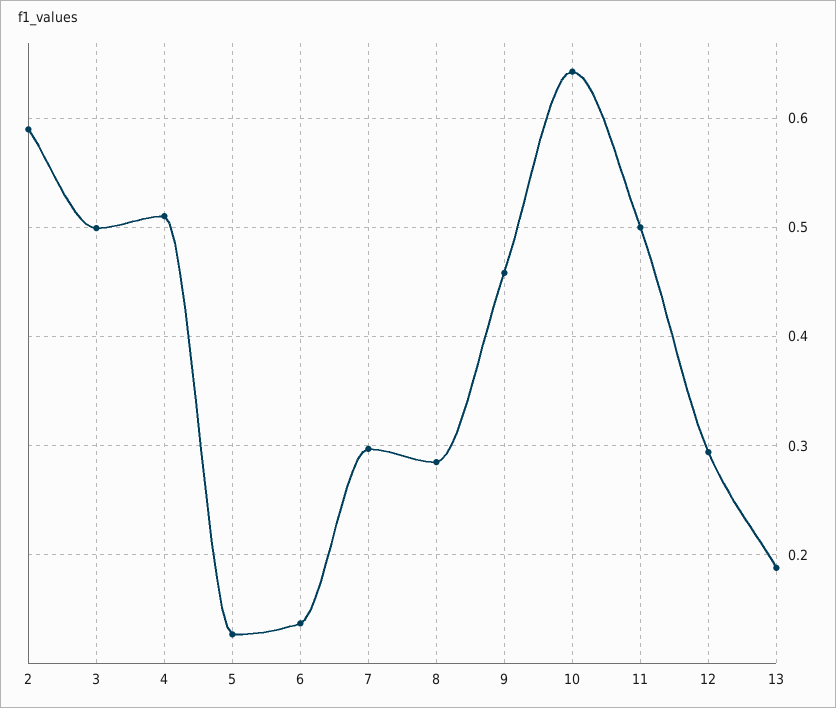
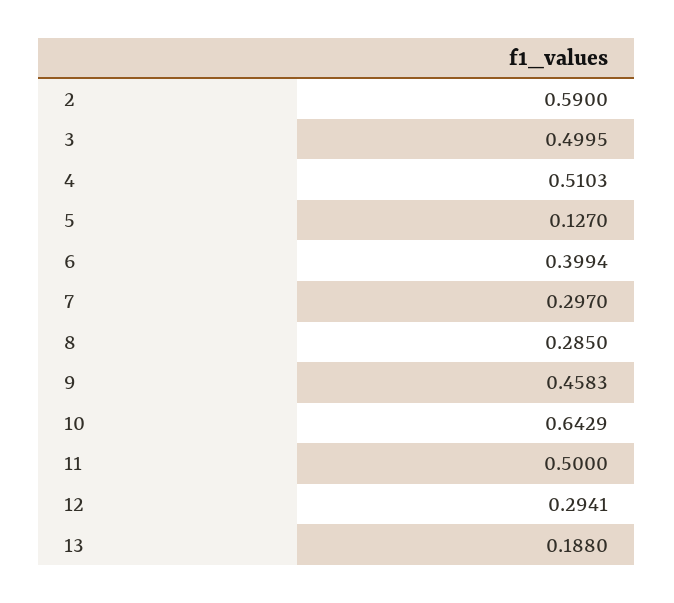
6: 0.14 -> 0.3994

